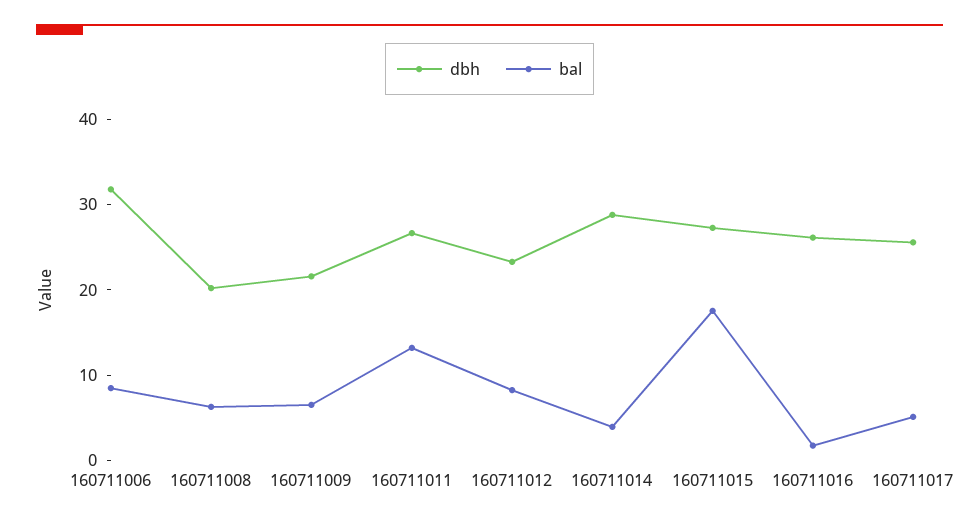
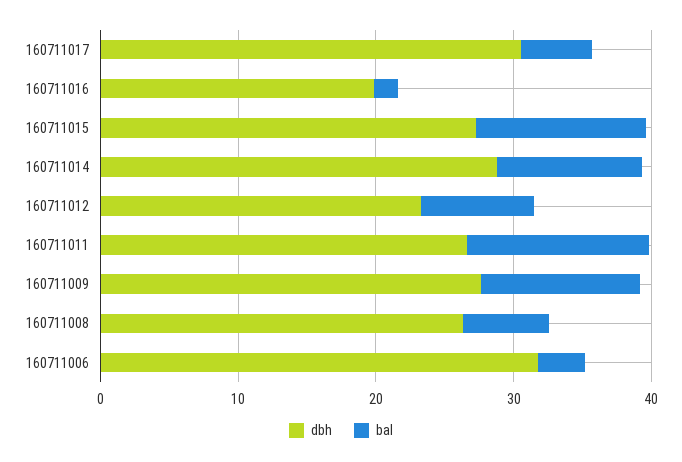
bal, 160711006: 8 -> 4
dbh, 160711008: 20 -> 26
dbh, 160711009: 22 -> 28
bal, 160711009: 6 -> 12
bal, 160711014: 4 -> 10
bal, 160711015: 18 -> 12
dbh, 160711016: 26 -> 20
dbh, 160711017: 26 -> 30

